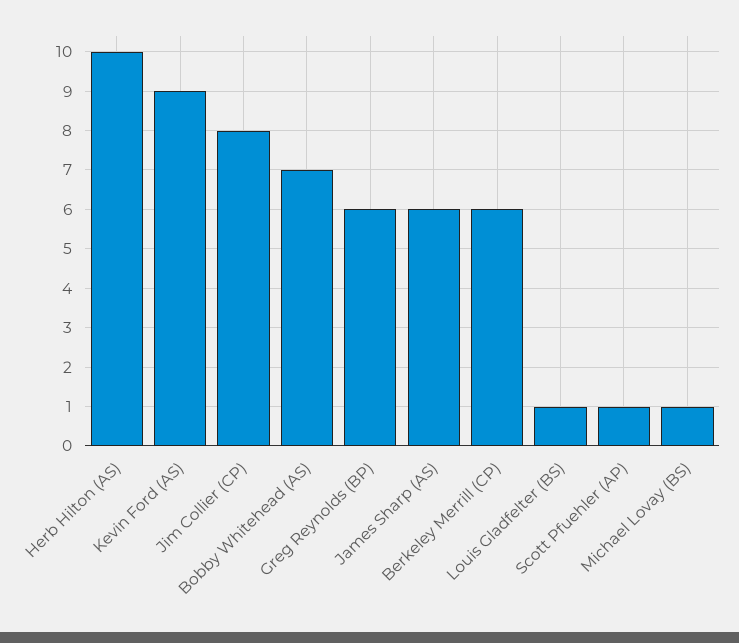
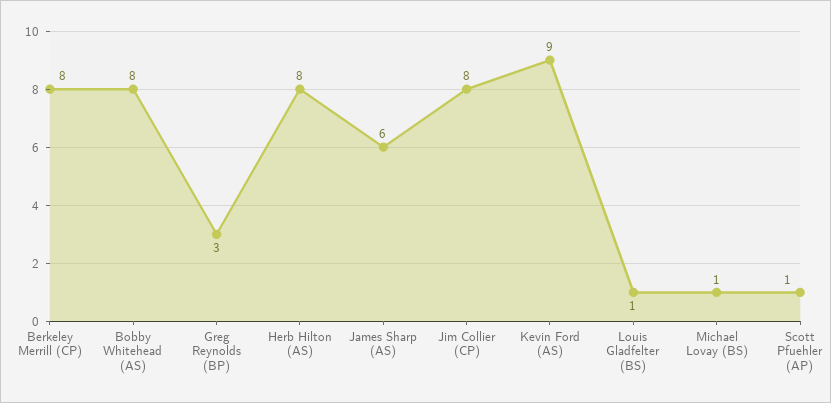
Herb Hilton (AS): 10 -> 8
Bobby Whitehead (AS): 7 -> 8
Greg Reynolds (BP): 6 -> 3
Berkeley Merrill (CP): 6 -> 8

